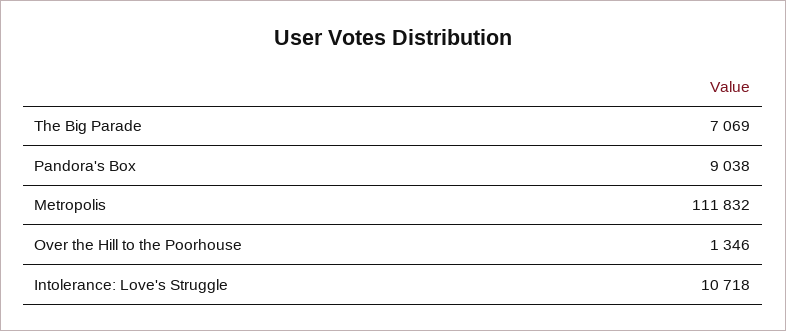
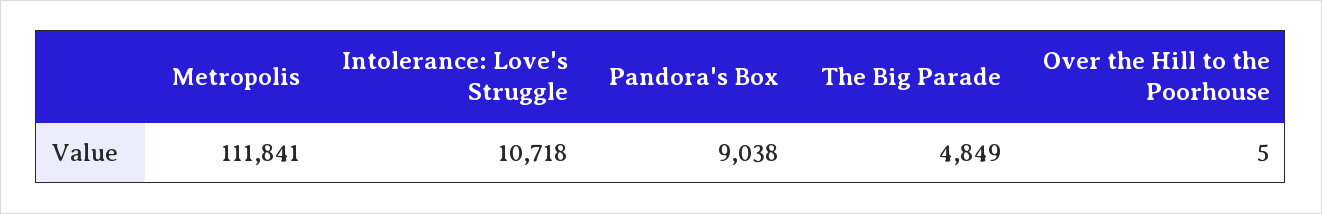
The Big Parade: 7069 -> 4849
Metropolis: 111832 -> 111841
Over the Hill to the Poorhouse: 1346 -> 5

